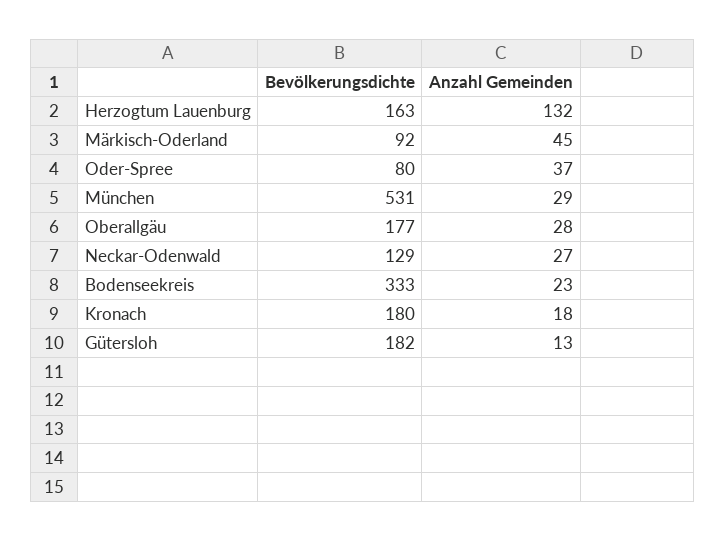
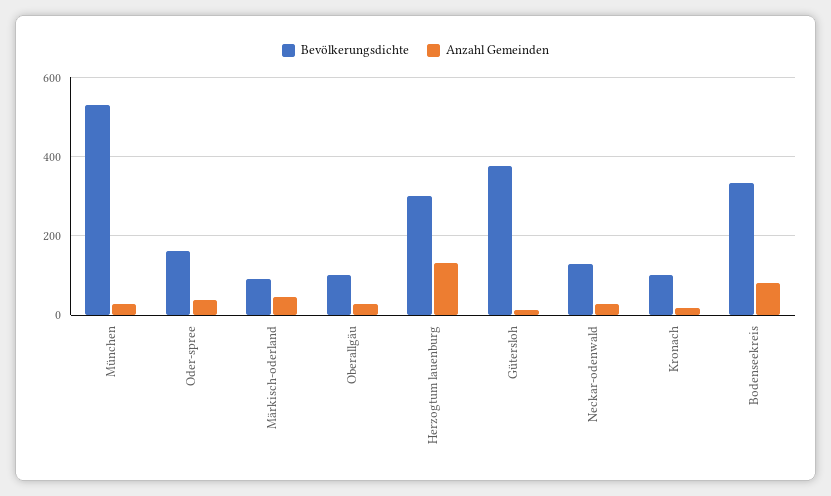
Bevölkerungsdichte, Herzogtum Lauenburg: 163 -> 300
Bevölkerungsdichte, Oder-Spree: 80 -> 160
Bevölkerungsdichte, Oberallgäu: 177 -> 100
Anzahl Gemeinden, Bodenseekreis: 23 -> 80
Bevölkerungsdichte, Kronach: 180 -> 100
Bevölkerungsdichte, Gütersloh: 182 -> 380

